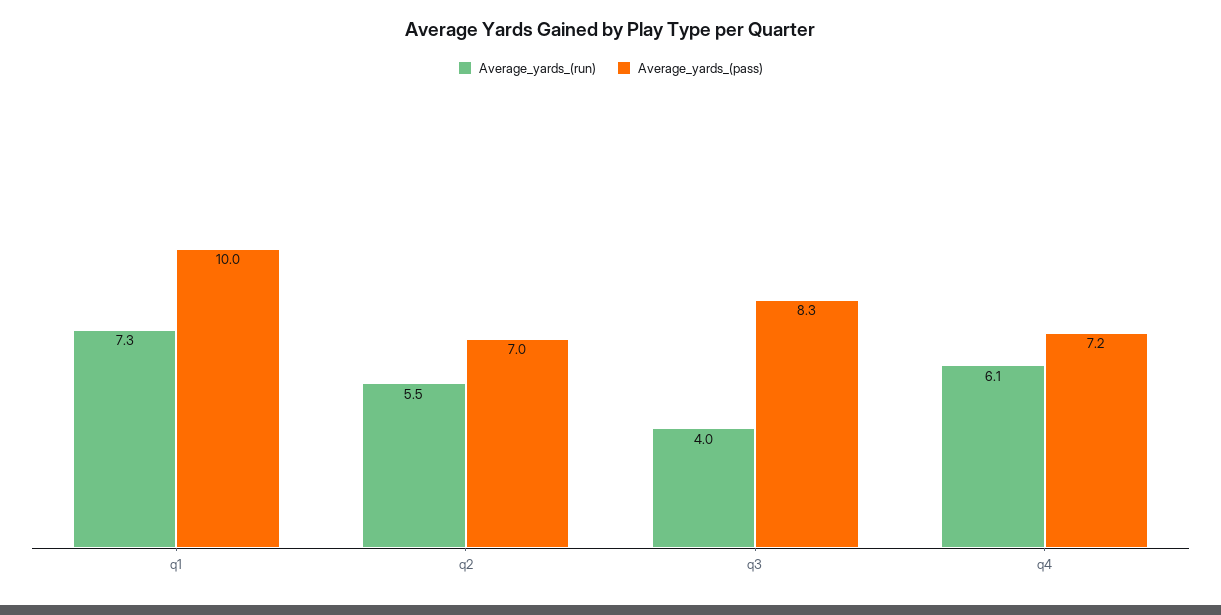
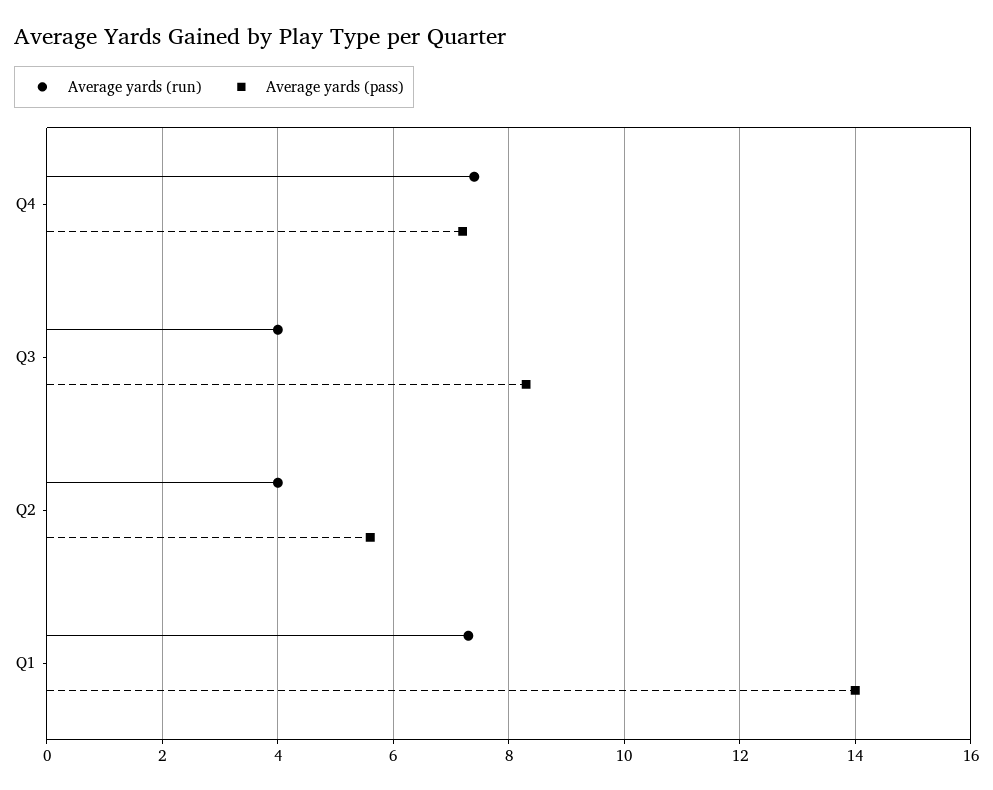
Average_yards_(pass), q1: 10 -> 14
Average_yards_(run), q2: 5.5 -> 4
Average_yards_(pass), q2: 7 -> 5.5
Average_yards_(run), q4: 6.1 -> 7.5

